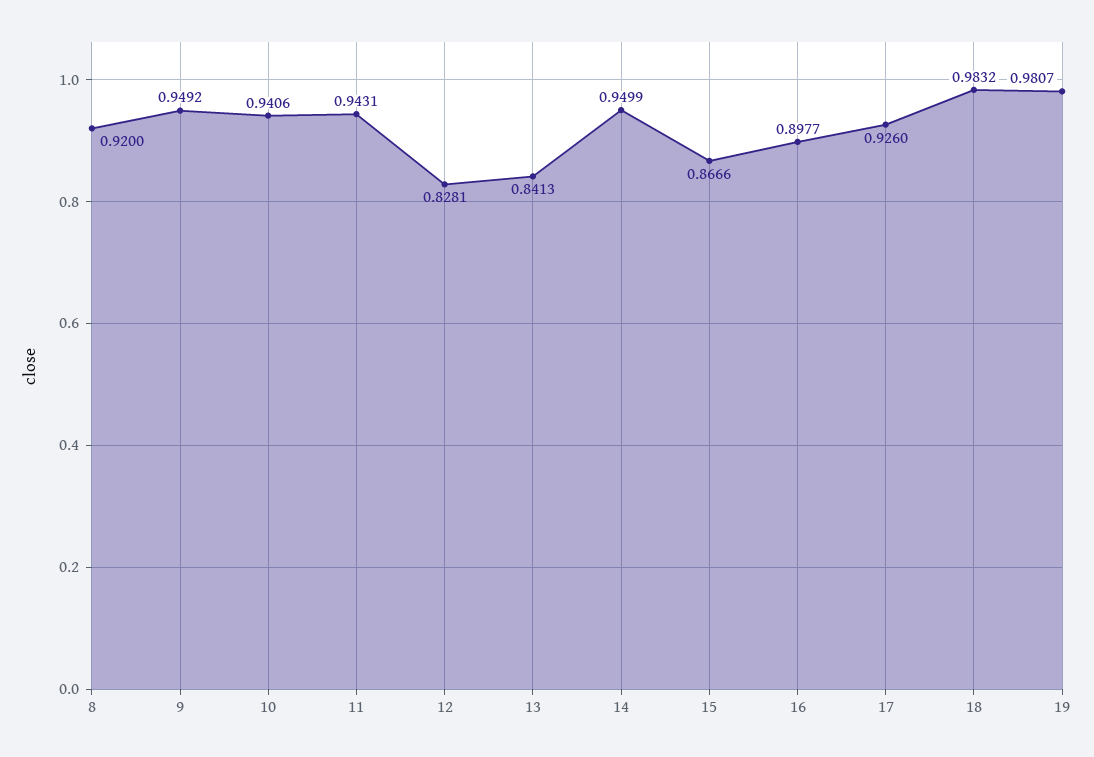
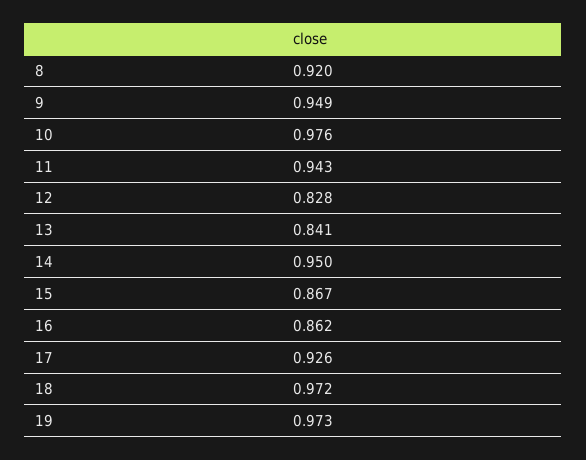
10: 0.9406 -> 0.976
16: 0.8977 -> 0.862
18: 0.9832 -> 0.972
19: 0.9807 -> 0.973

